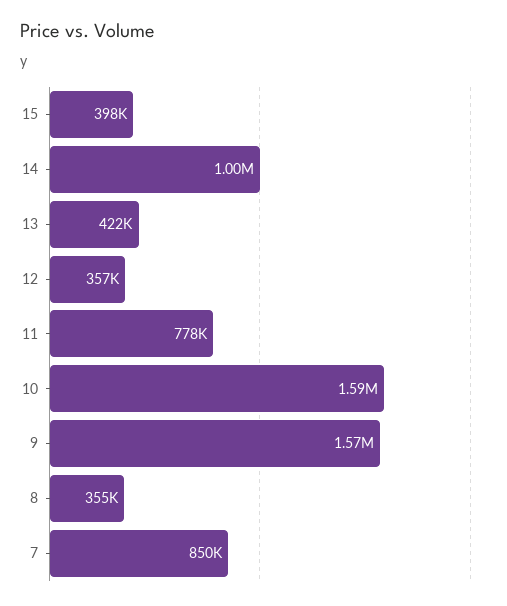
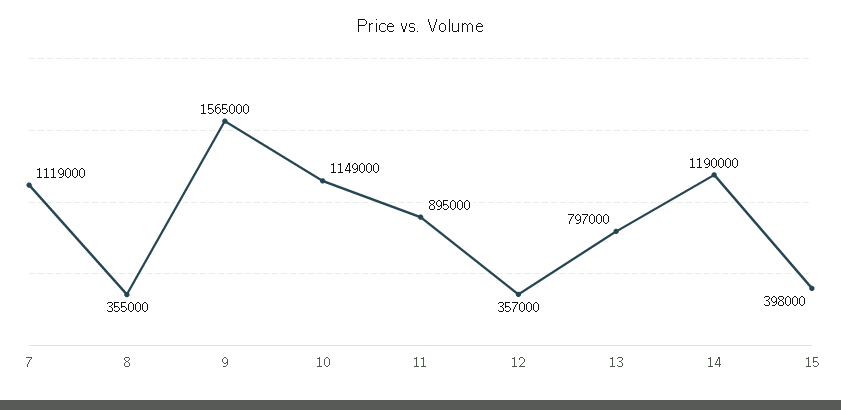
14: 1000000 -> 1190000
13: 422000 -> 797000
11: 778000 -> 895000
10: 1590000 -> 1149000
7: 850000 -> 1119000

